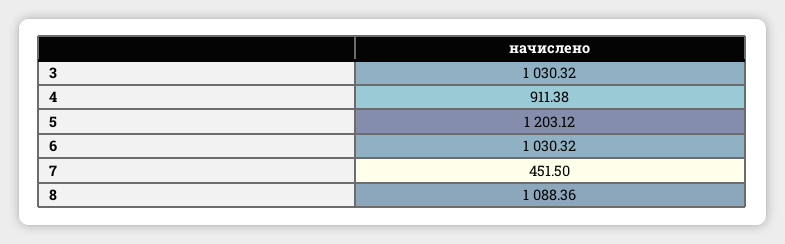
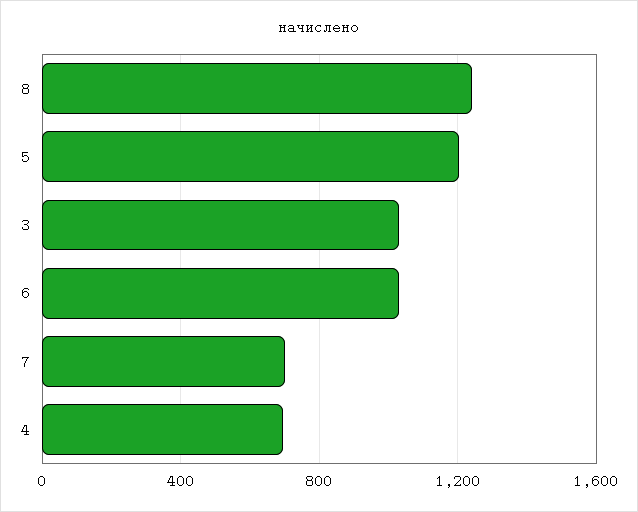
4: 911.38 -> 700
7: 451.5 -> 700
8: 1088.36 -> 1250

